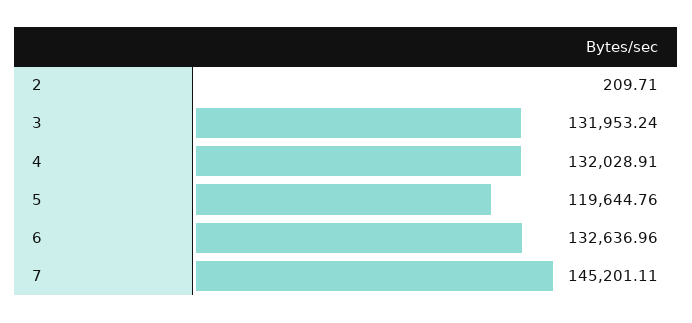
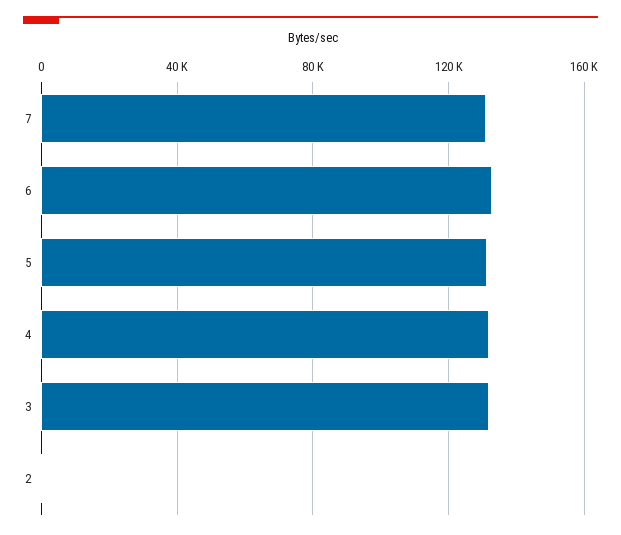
5: 119644.76 -> 130000
7: 145201.11 -> 130000

